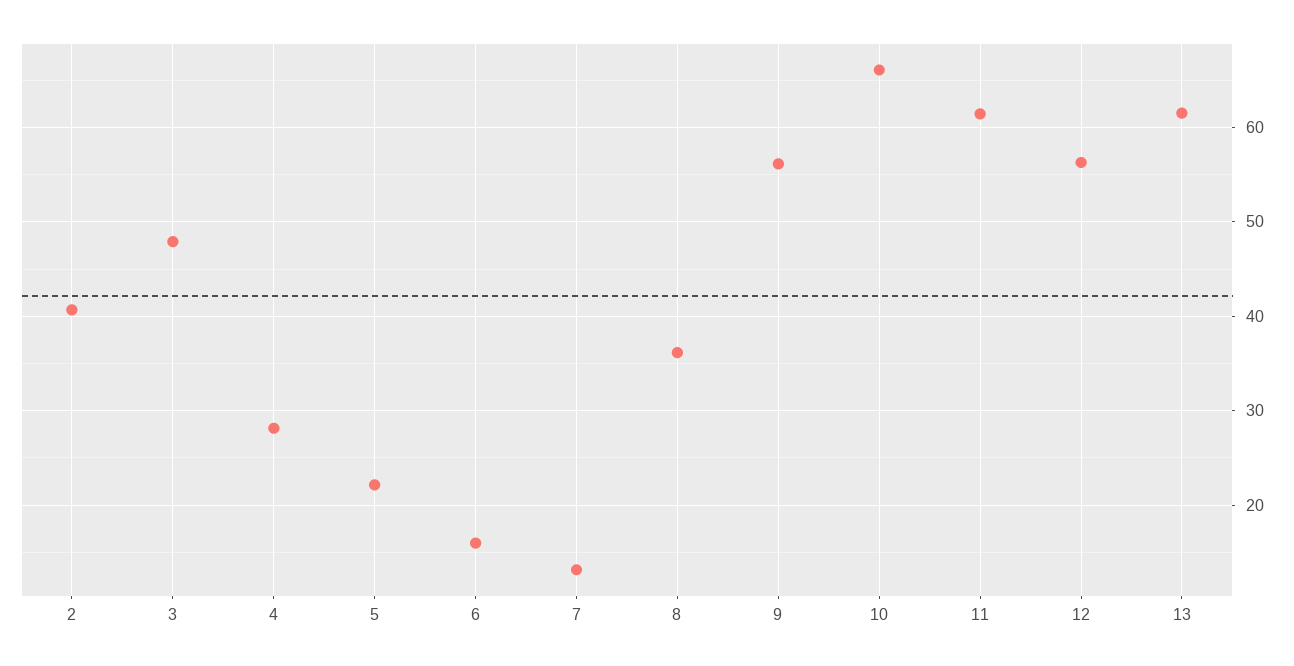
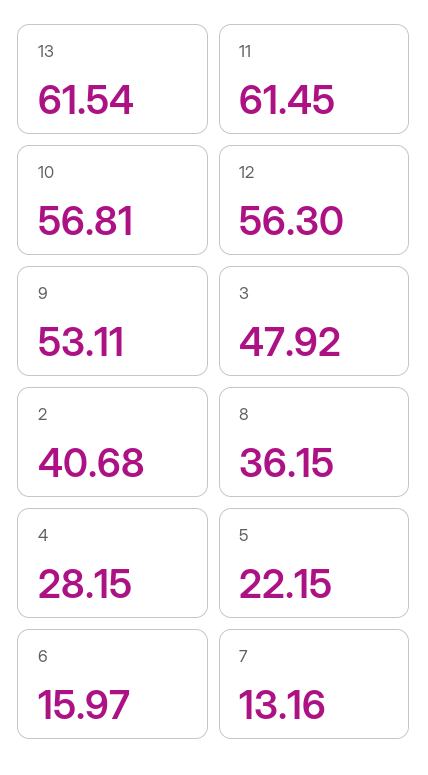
9: 56 -> 53.11
10: 66 -> 56.81

